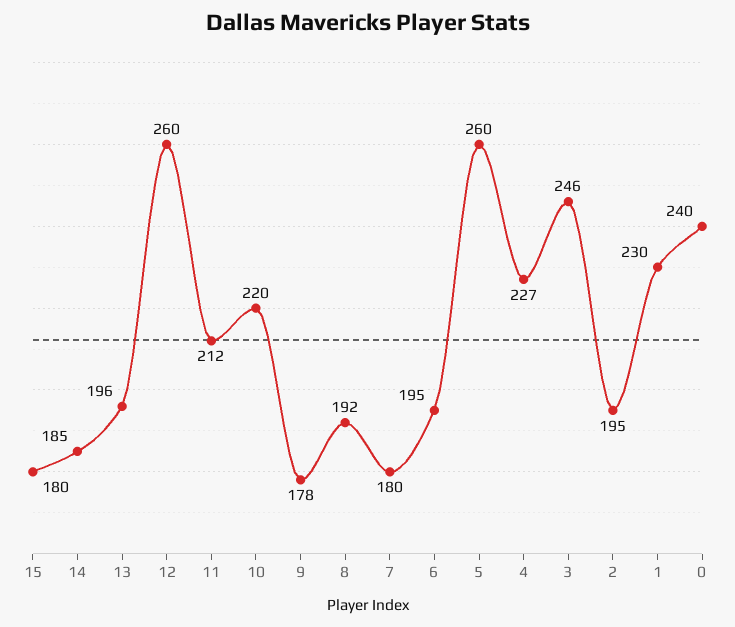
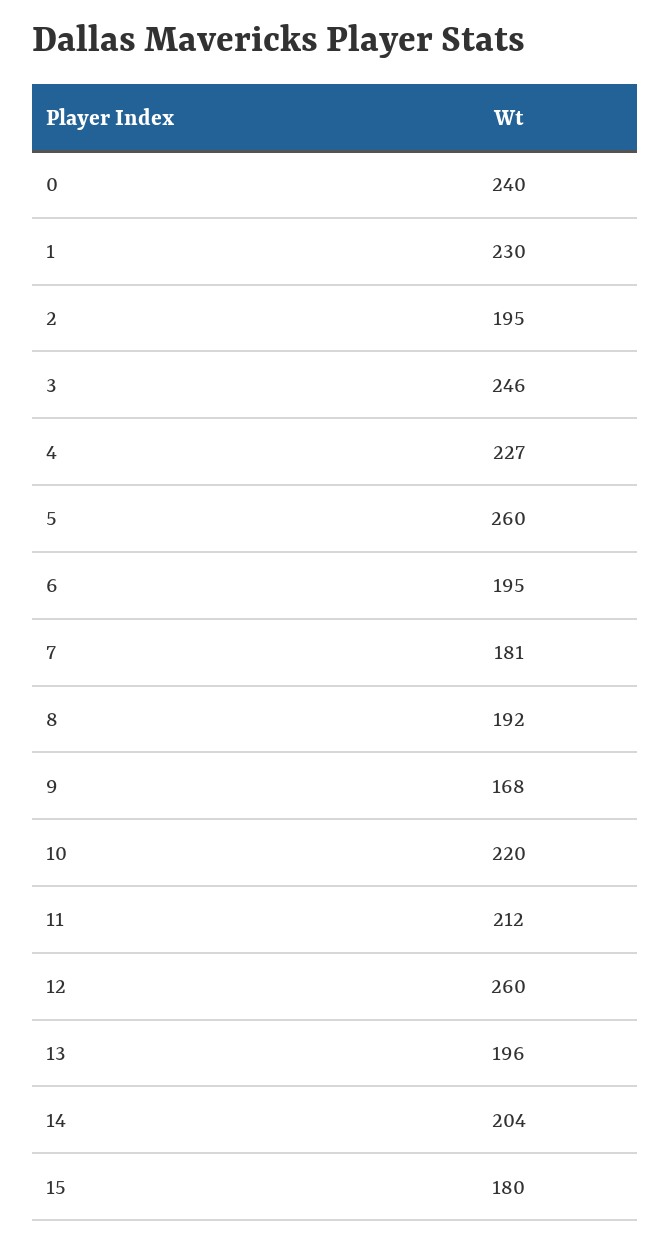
14: 185 -> 204
9: 178 -> 168
7: 180 -> 181

